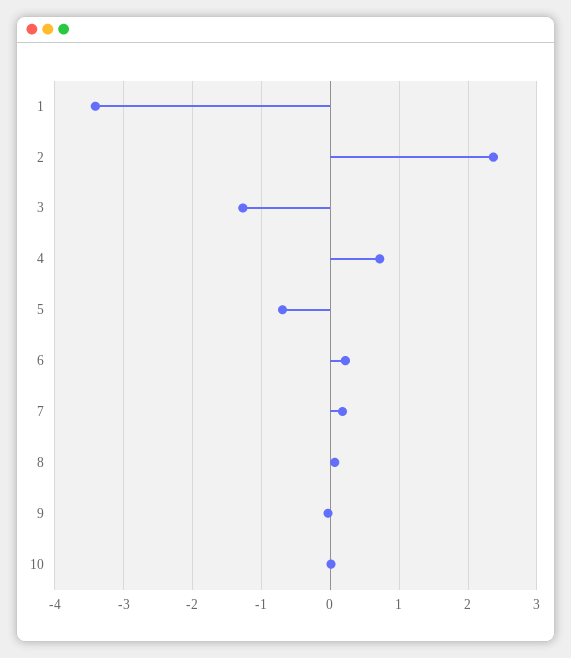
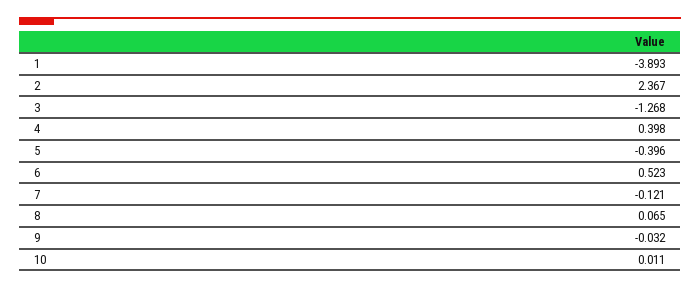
1: -3.4 -> -3.893
4: 0.7 -> 0.398
5: -0.7 -> -0.396
6: 0.2 -> 0.523
7: 0.2 -> -0.121

